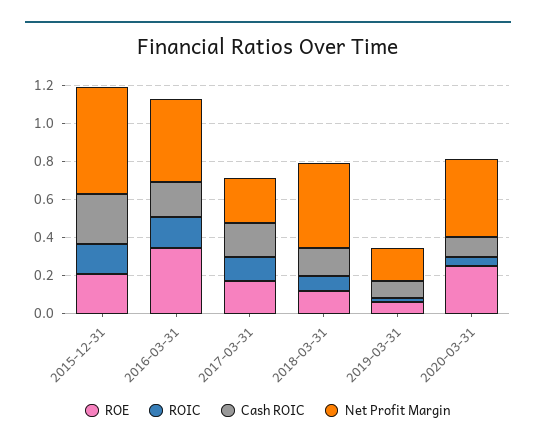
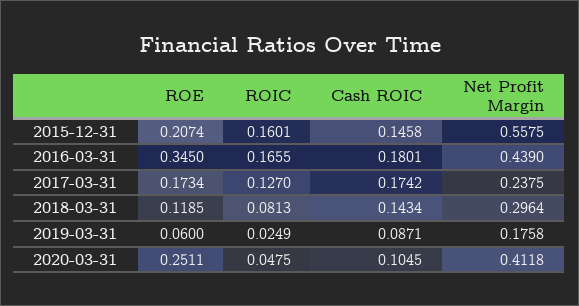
Cash ROIC, 2015-12-31: 0.25 -> 0.1458
Net Profit Margin, 2018-03-31: 0.45 -> 0.2964

